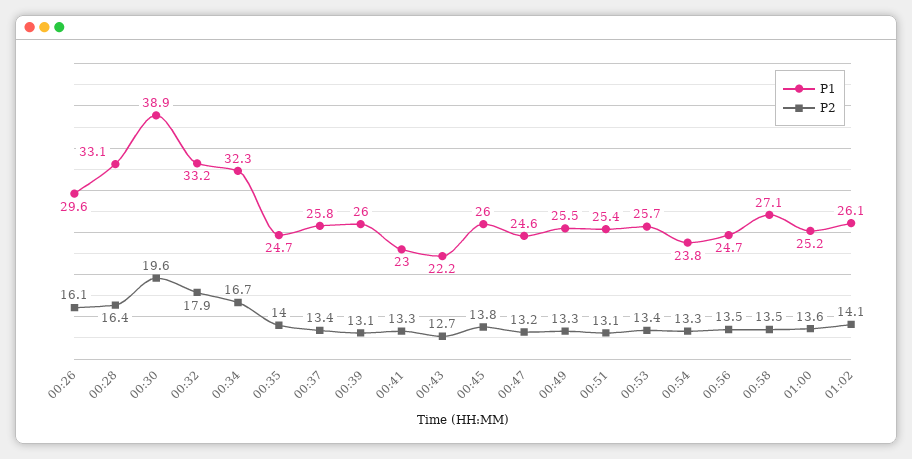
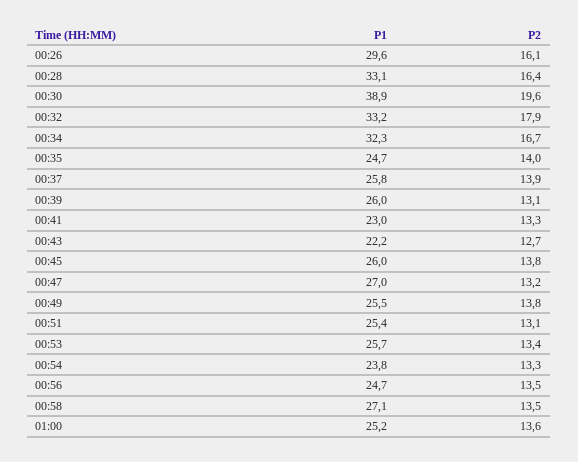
P2, 00:37: 13.4 -> 13.9
P1, 00:47: 24.6 -> 27
P2, 00:49: 13.3 -> 13.8
P1, 01:02: 26.1 -> none
P2, 01:02: 14.1 -> none

